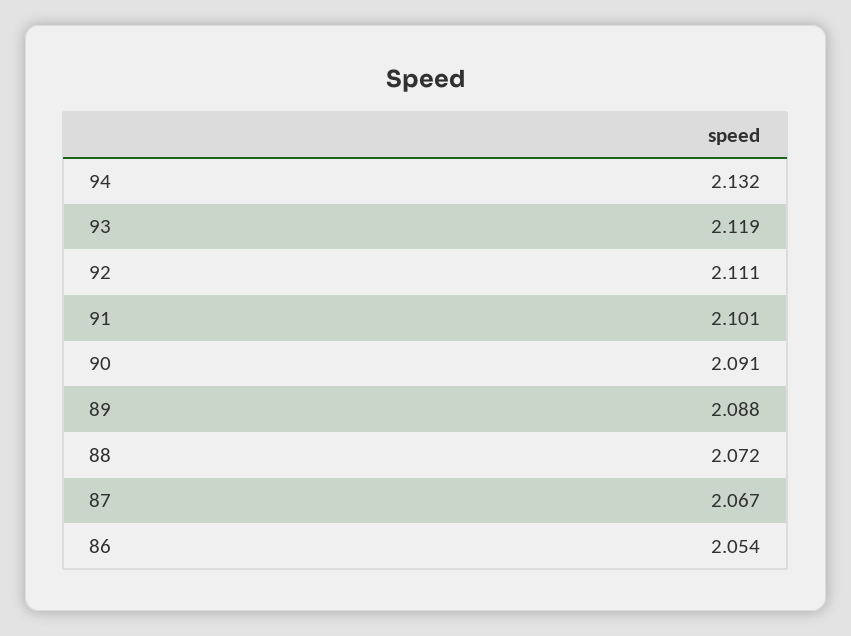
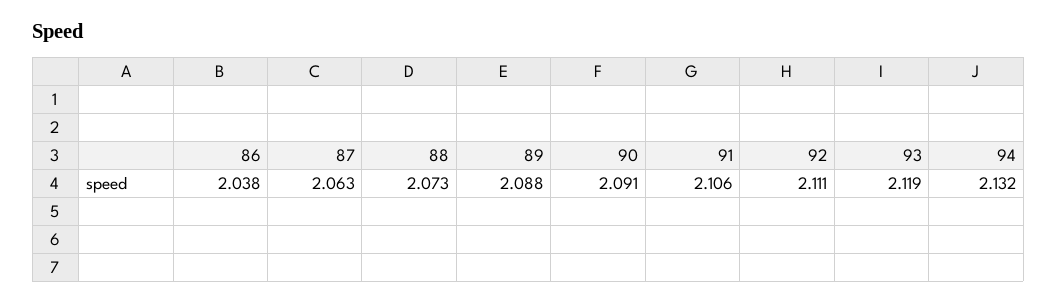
91: 2.101 -> 2.106
88: 2.072 -> 2.073
87: 2.067 -> 2.063
86: 2.054 -> 2.038

